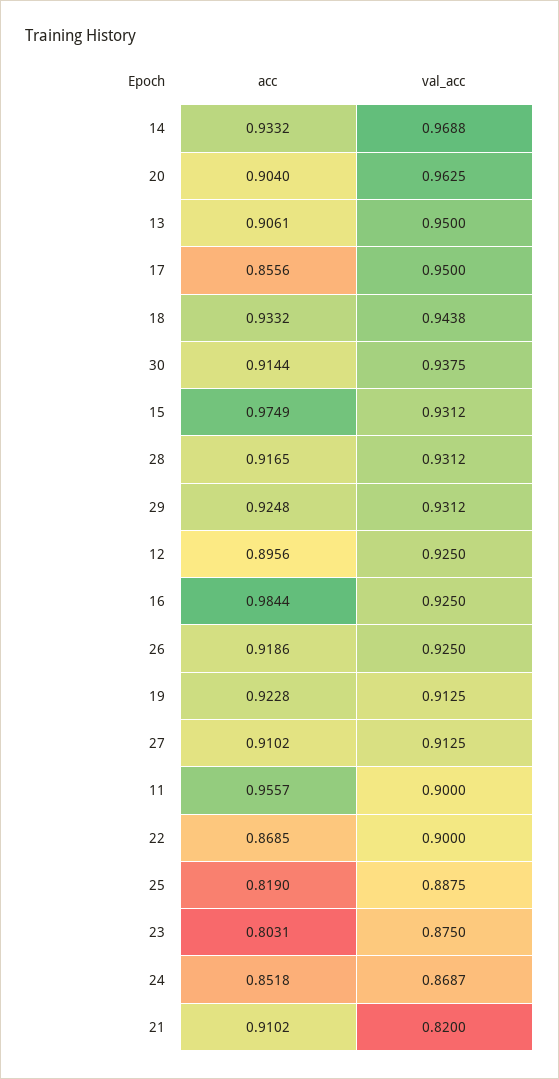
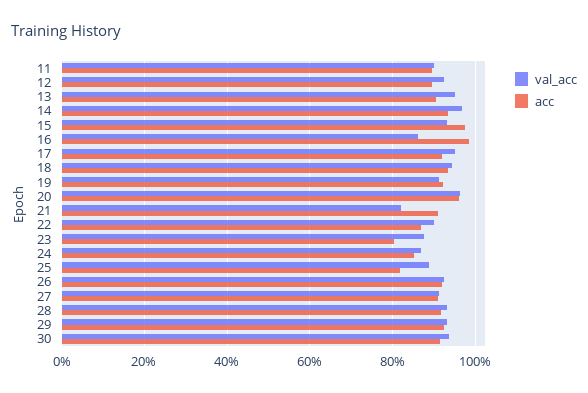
acc, 20: 0.904 -> 0.96
acc, 17: 0.8556 -> 0.92
val_acc, 16: 0.925 -> 0.86
acc, 11: 0.9557 -> 0.9

